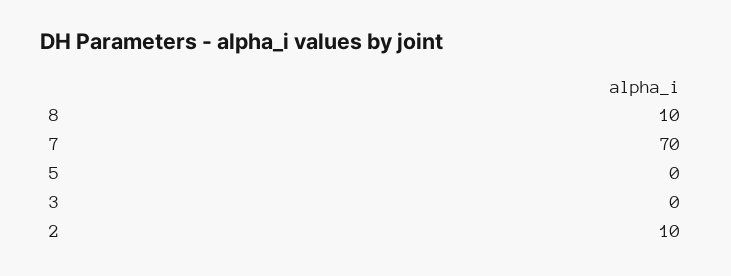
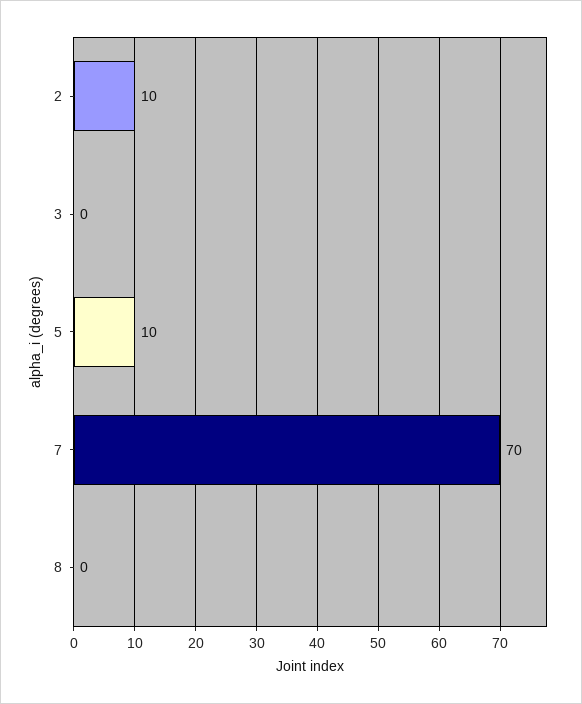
8: 10 -> 0
5: 0 -> 10

